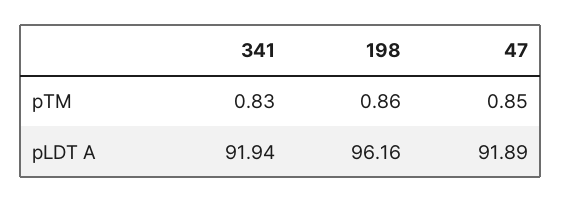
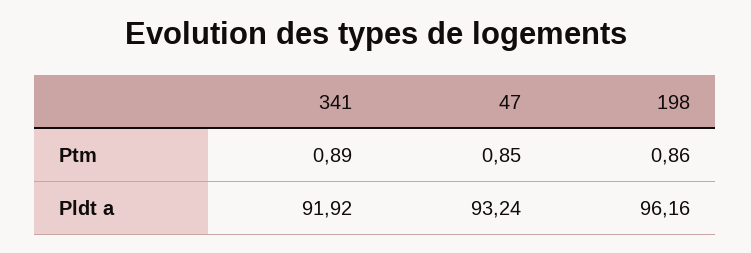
341, pTM: 0.83 -> 0.89
341, pLDT A: 91.94 -> 91.92
47, pLDT A: 91.89 -> 93.24

